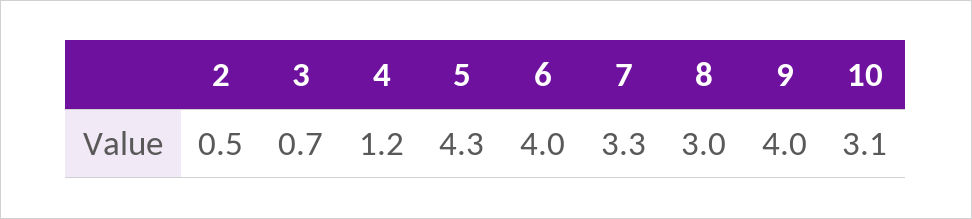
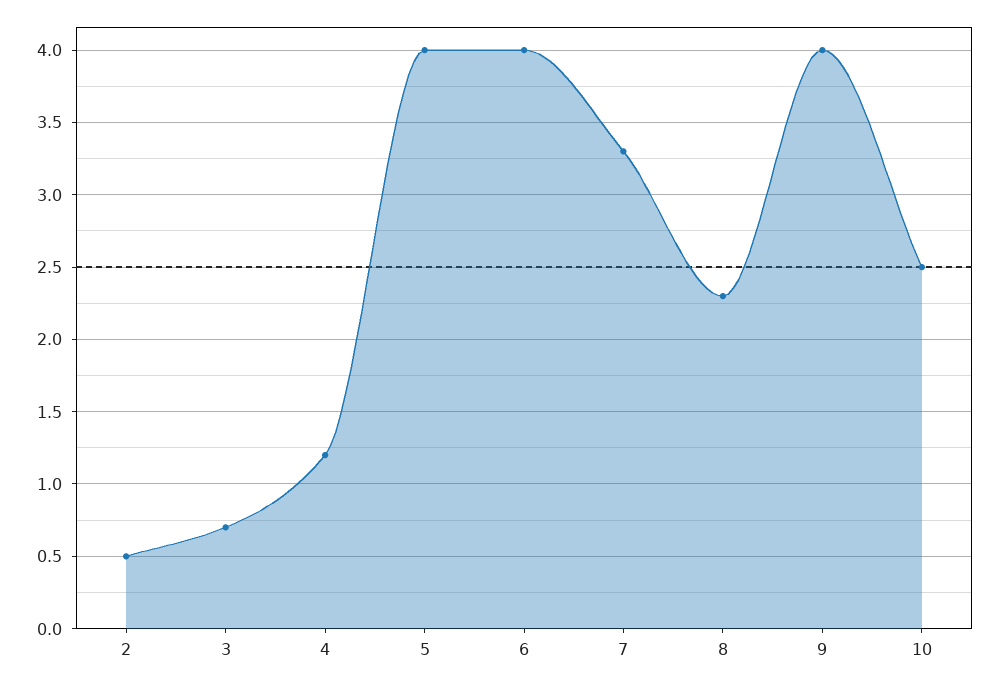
5: 4.3 -> 4
8: 3 -> 2.3
10: 3.1 -> 2.5

